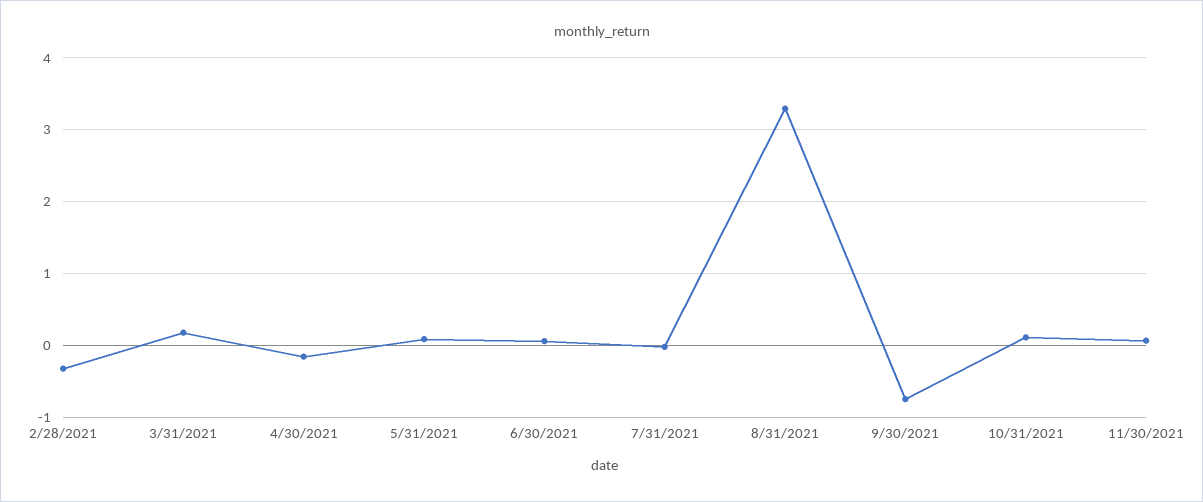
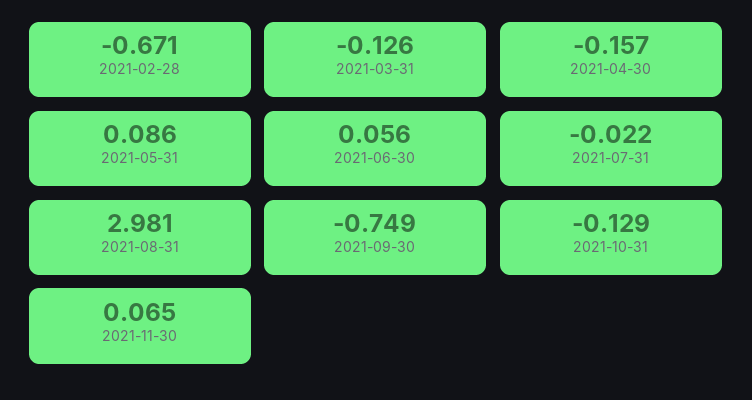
2/28/2021: -0.3 -> -0.671
3/31/2021: 0.2 -> -0.126
8/31/2021: 3.3 -> 2.981
10/31/2021: 0.1 -> -0.129

